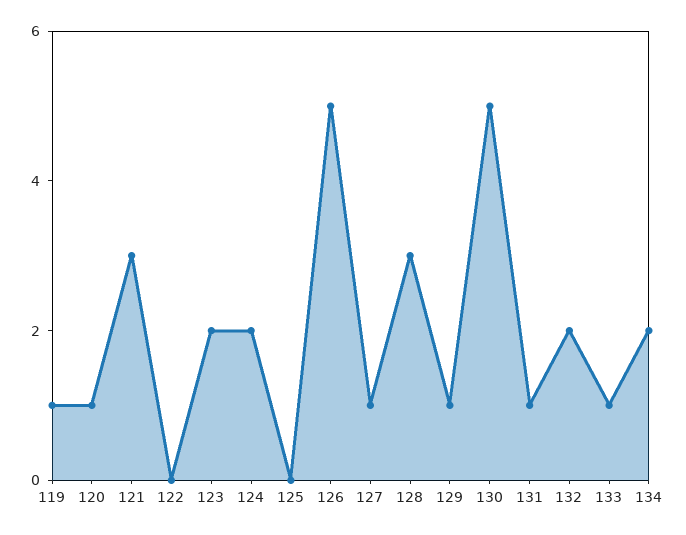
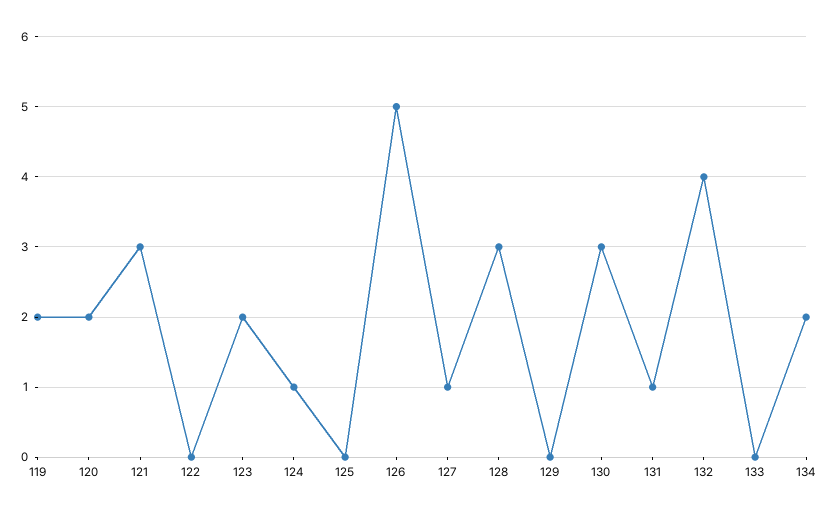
119: 1 -> 2
120: 1 -> 2
124: 2 -> 1
129: 1 -> 0
130: 5 -> 3
132: 2 -> 4
133: 1 -> 0

